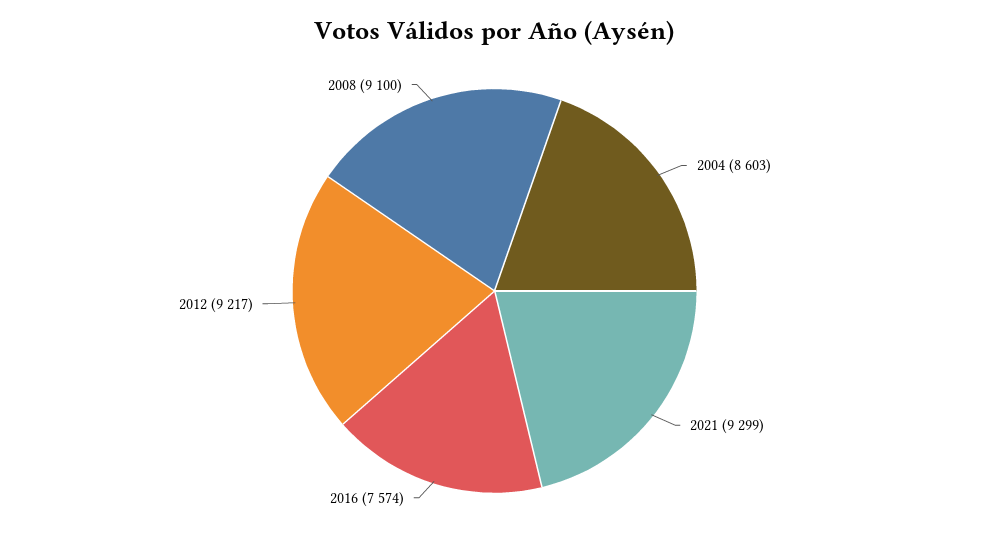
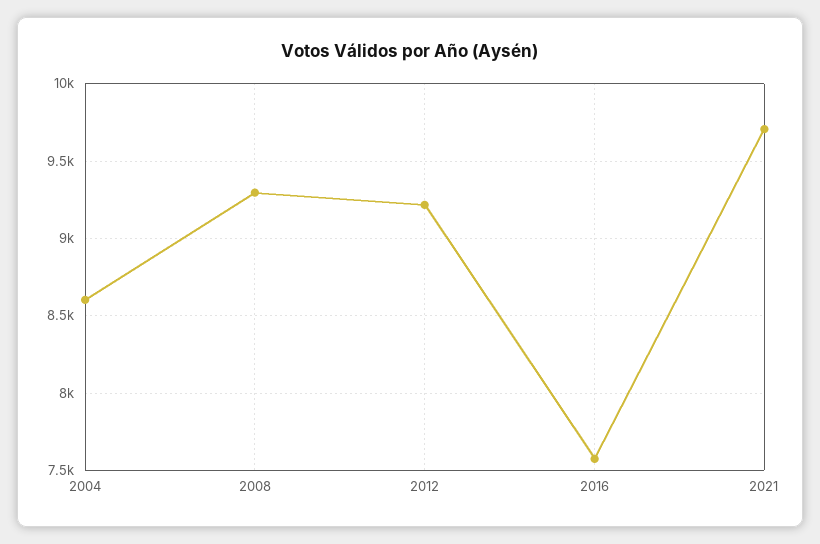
2021: 9299 -> 9700
2008: 9100 -> 9300

